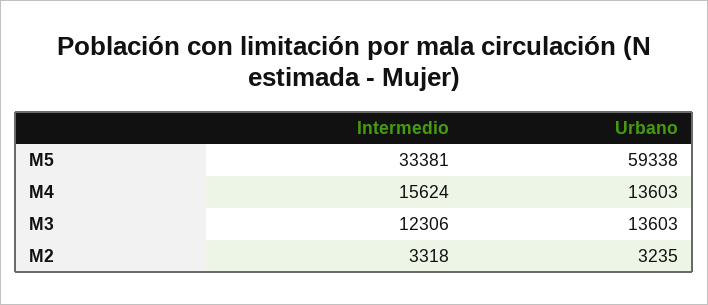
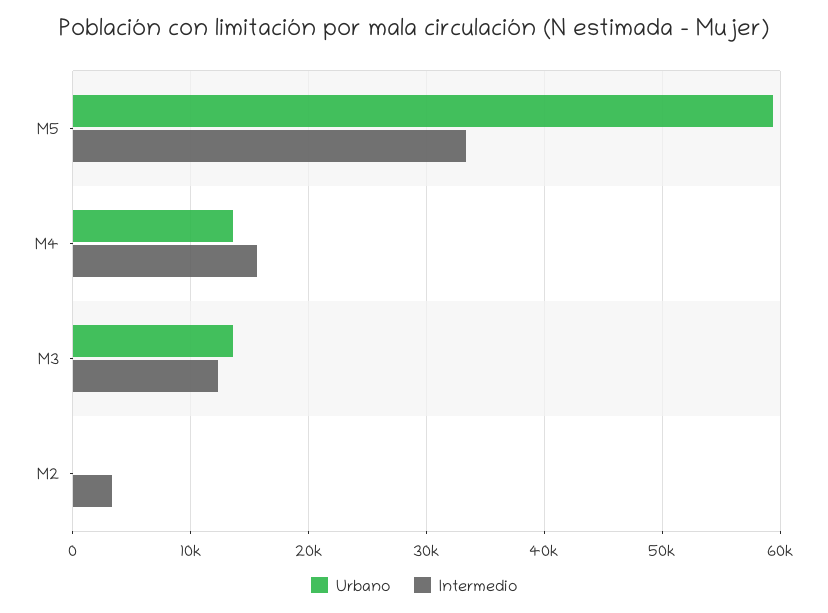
Urbano, M2: 3235 -> 0

